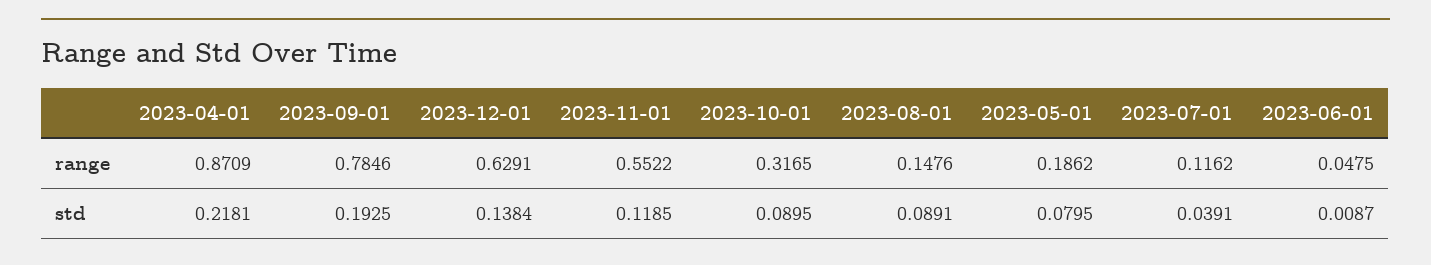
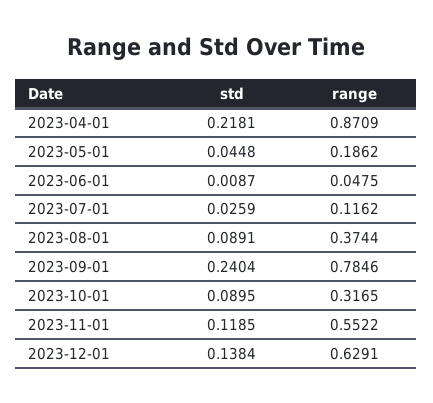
2023-08-01, range: 0.1476 -> 0.3744
2023-09-01, std: 0.1925 -> 0.2404
2023-05-01, std: 0.0795 -> 0.0448
2023-07-01, std: 0.0391 -> 0.0259

